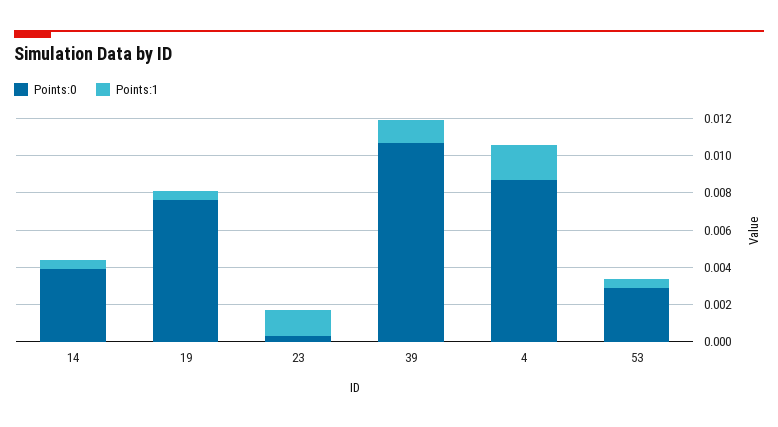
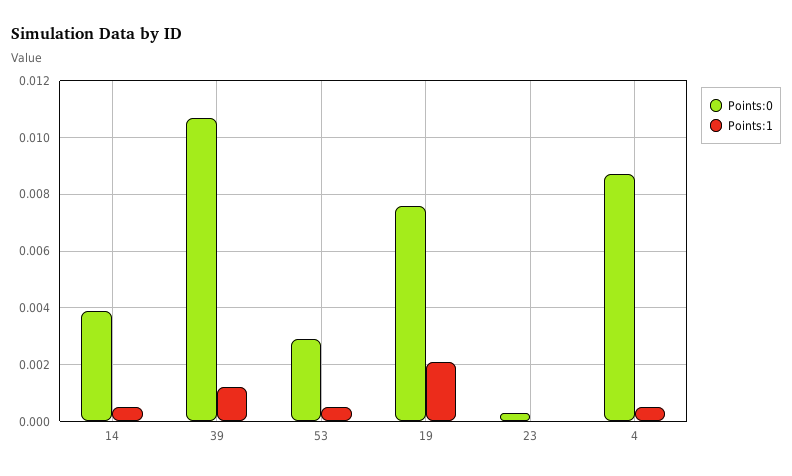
Points:1, 19: 0.0005 -> 0.002
Points:1, 23: 0.0015 -> 0
Points:1, 4: 0.002 -> 0.0005

